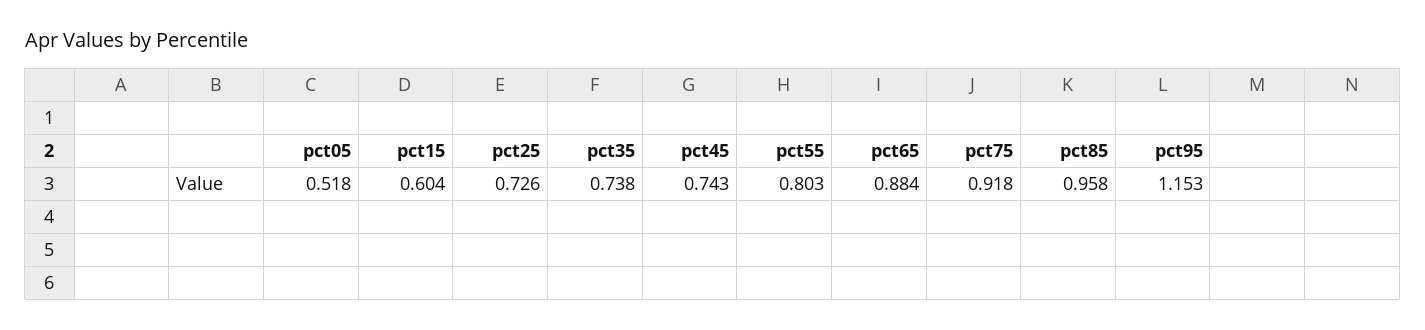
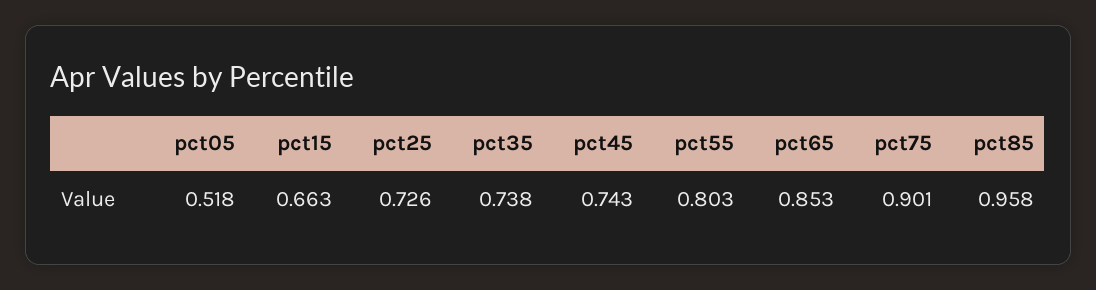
pct15: 0.604 -> 0.663
pct65: 0.884 -> 0.853
pct75: 0.918 -> 0.901
pct95: 1.153 -> none

